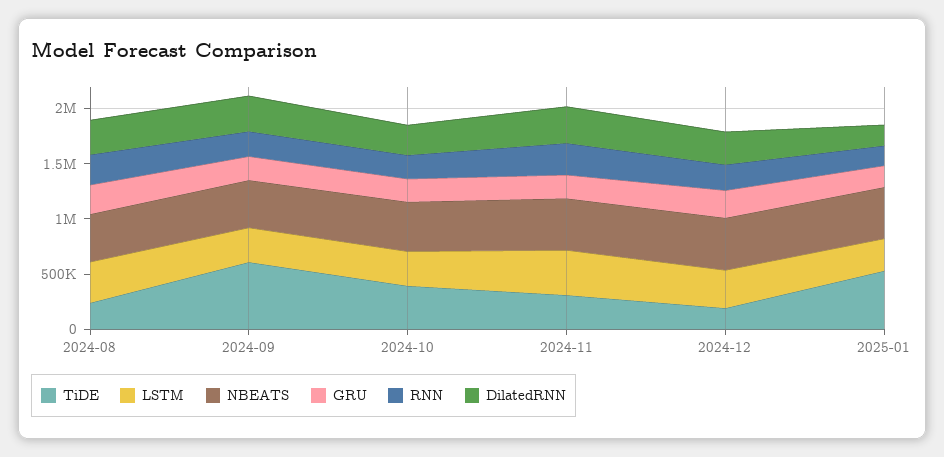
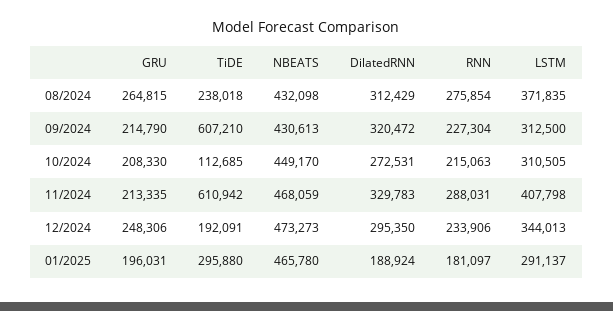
TiDE, 2024-10: 400000 -> 112685
TiDE, 2024-11: 300000 -> 610942
TiDE, 2025-01: 500000 -> 295880

